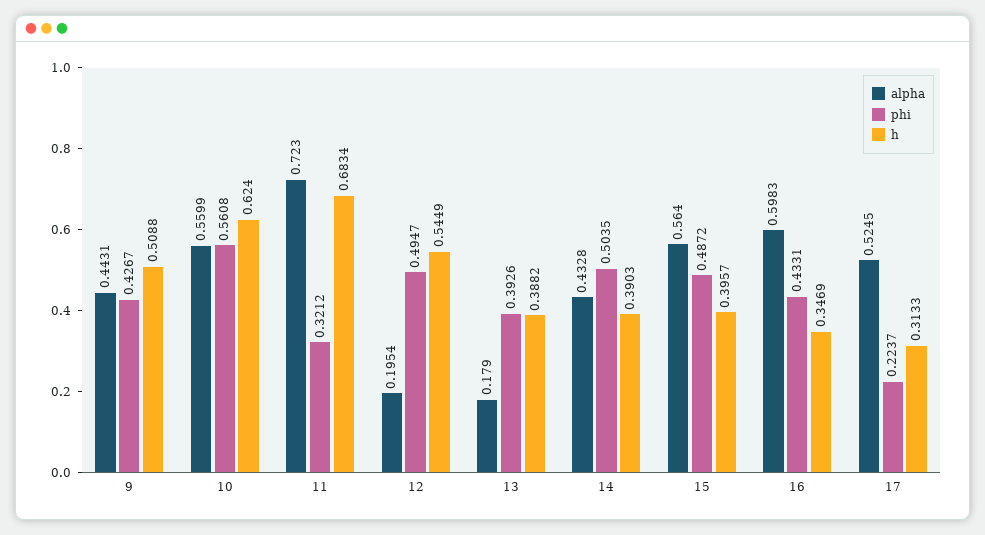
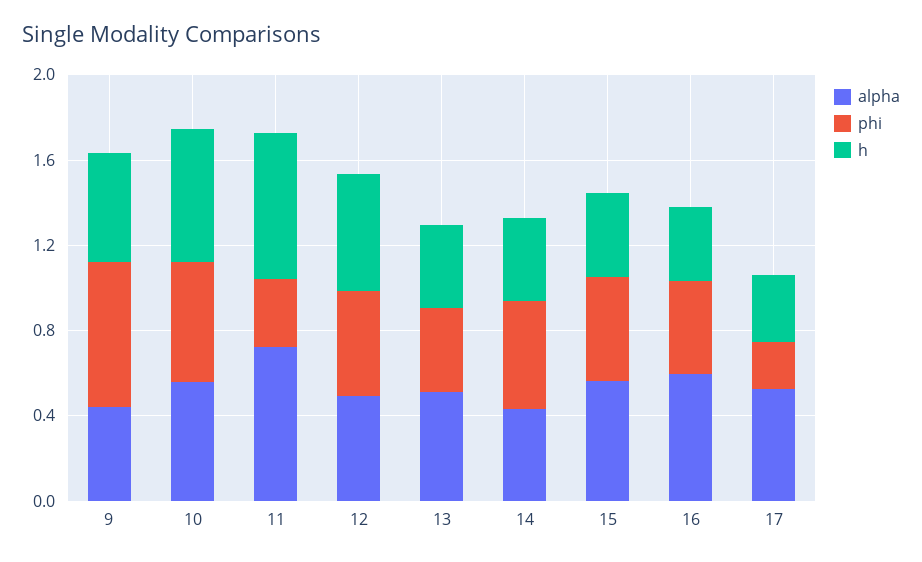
phi, 9: 0.4267 -> 0.7
alpha, 12: 0.1954 -> 0.5
alpha, 13: 0.179 -> 0.5

